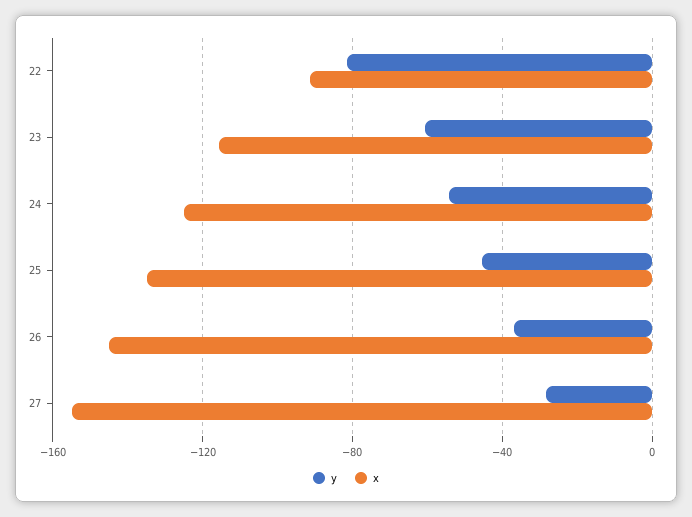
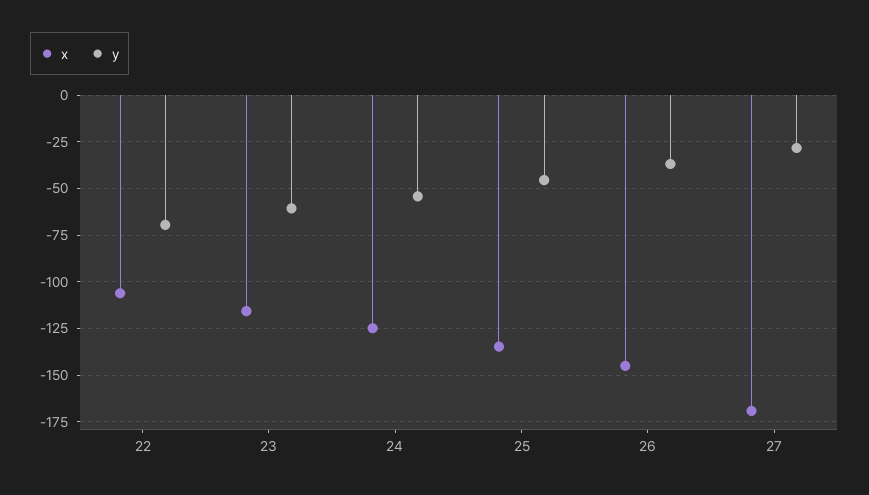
y, 22: -80 -> -70
x, 22: -90 -> -105
x, 27: -155 -> -170

